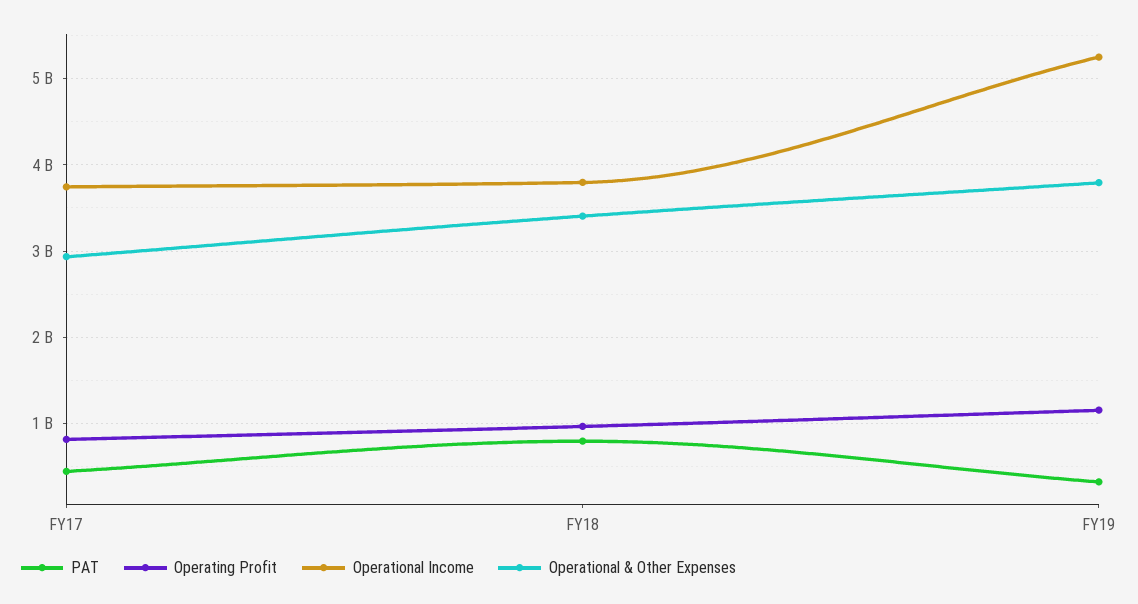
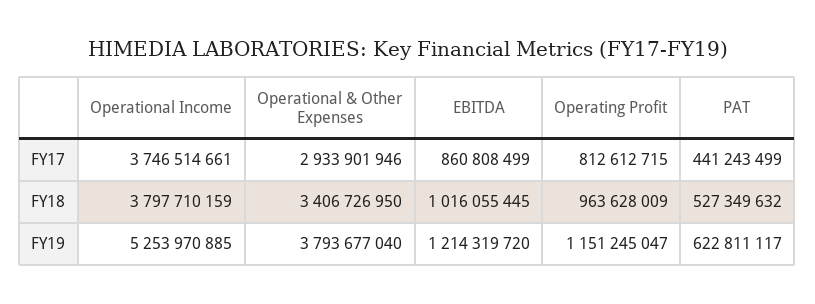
PAT, FY18: 800000000 -> 527349632
PAT, FY19: 300000000 -> 622811117
EBITDA, FY17: none -> 860808499
EBITDA, FY18: none -> 1016055445
EBITDA, FY19: none -> 1214319720

